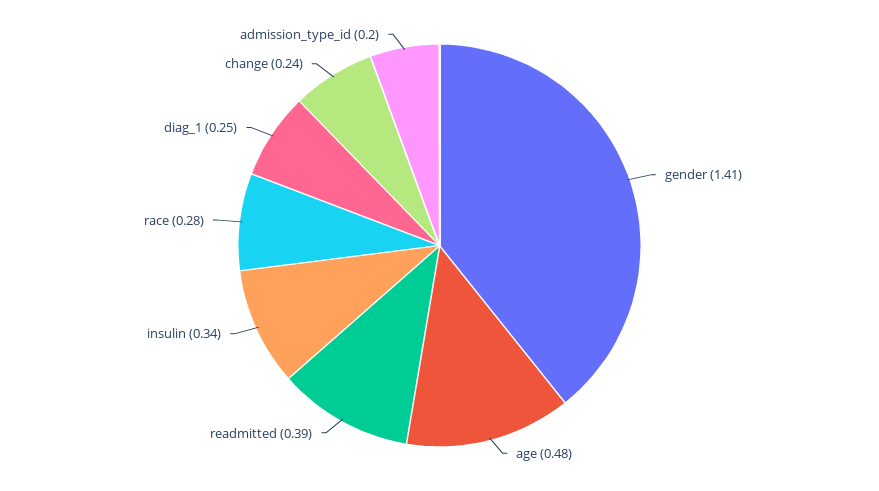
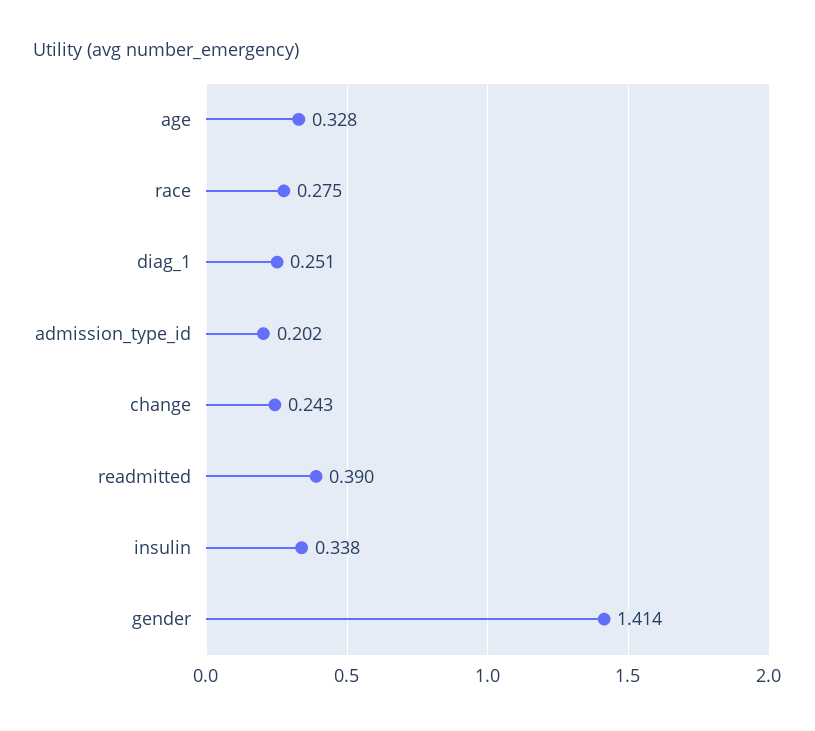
age: 0.48 -> 0.328

